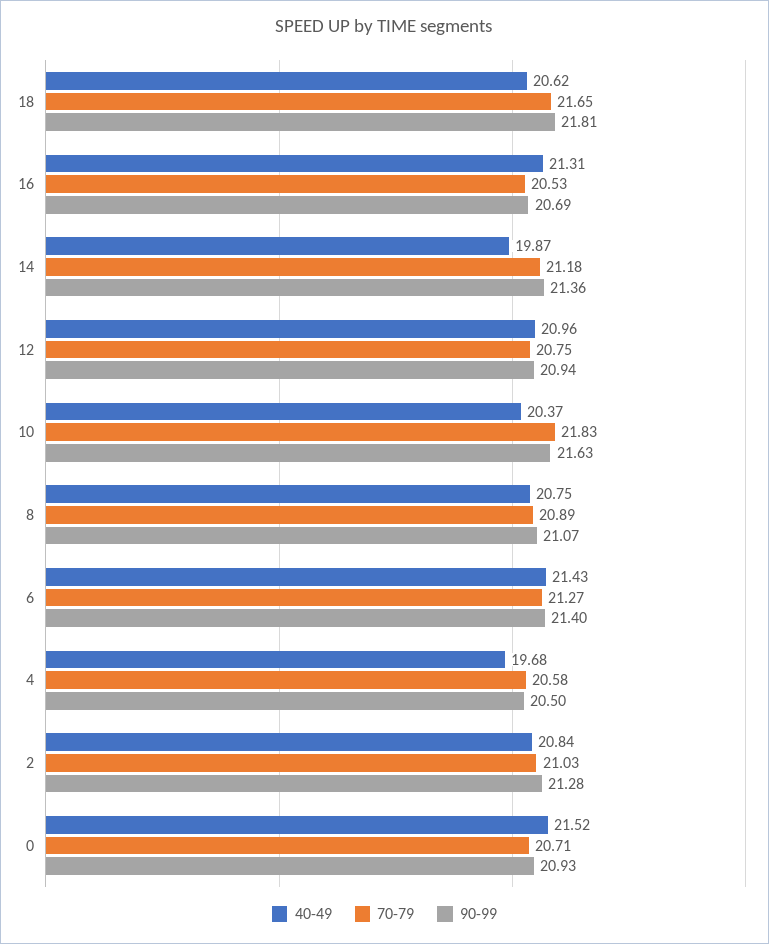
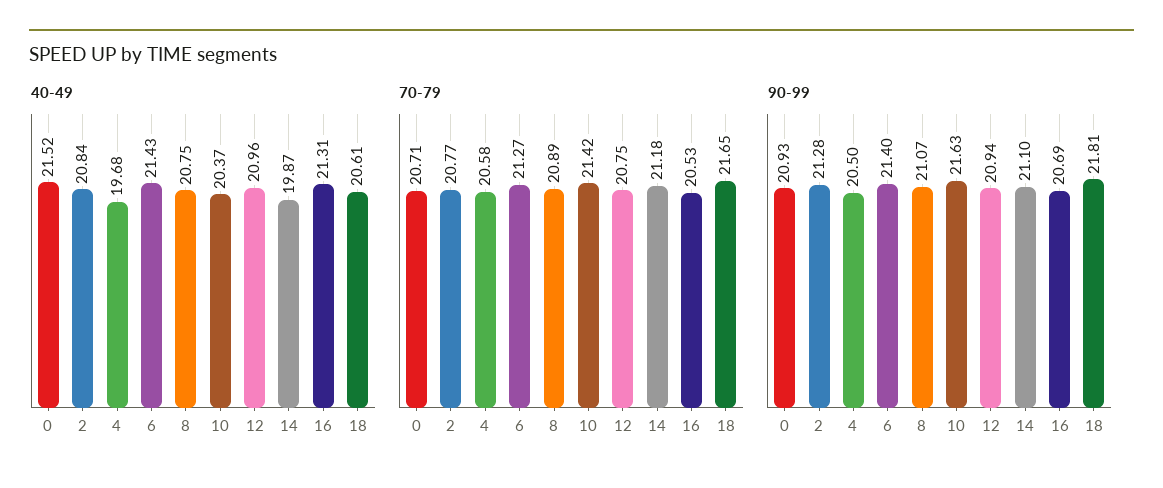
40-49, 18: 20.62 -> 20.61
90-99, 14: 21.36 -> 21.1
70-79, 10: 21.83 -> 21.42
70-79, 2: 21.03 -> 20.77

